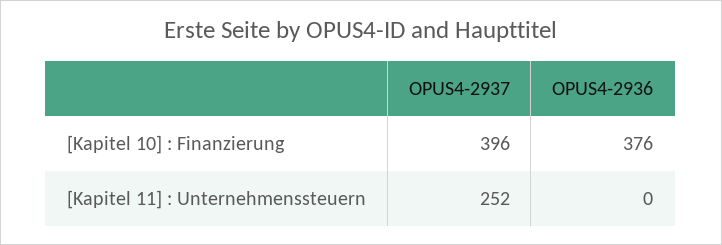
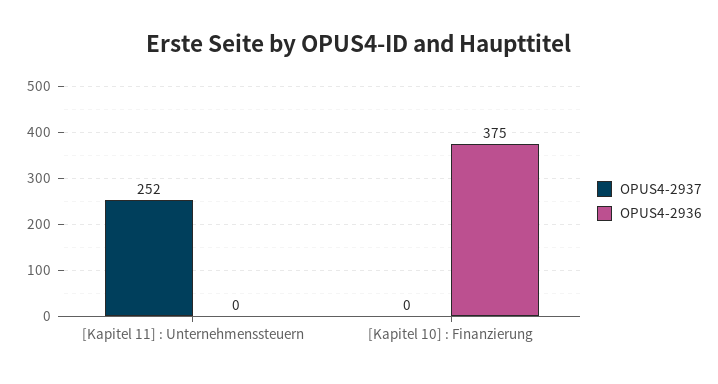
OPUS4-2937, [Kapitel 10] : Finanzierung: 396 -> 0
OPUS4-2936, [Kapitel 10] : Finanzierung: 376 -> 375

